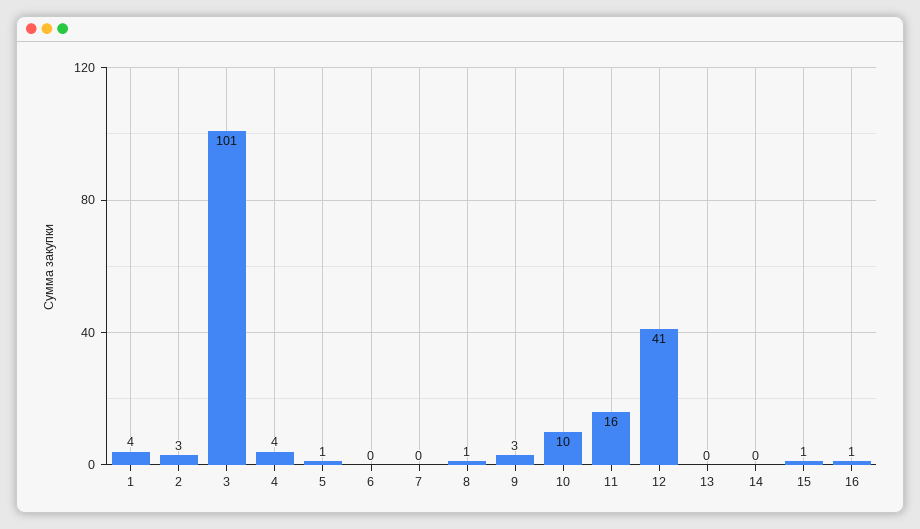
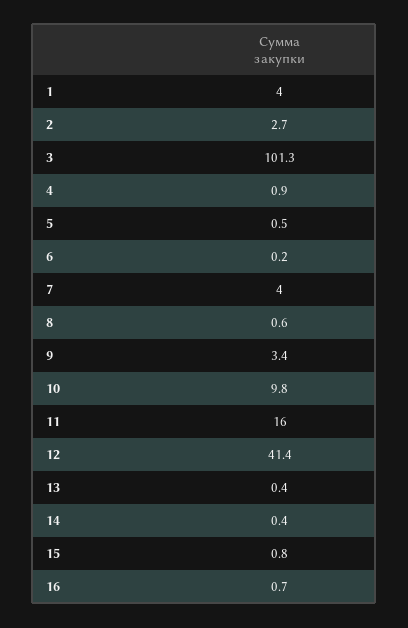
4: 4 -> 0.9
7: 0 -> 4

